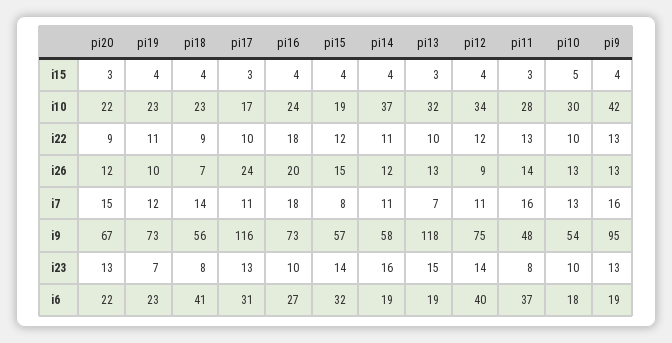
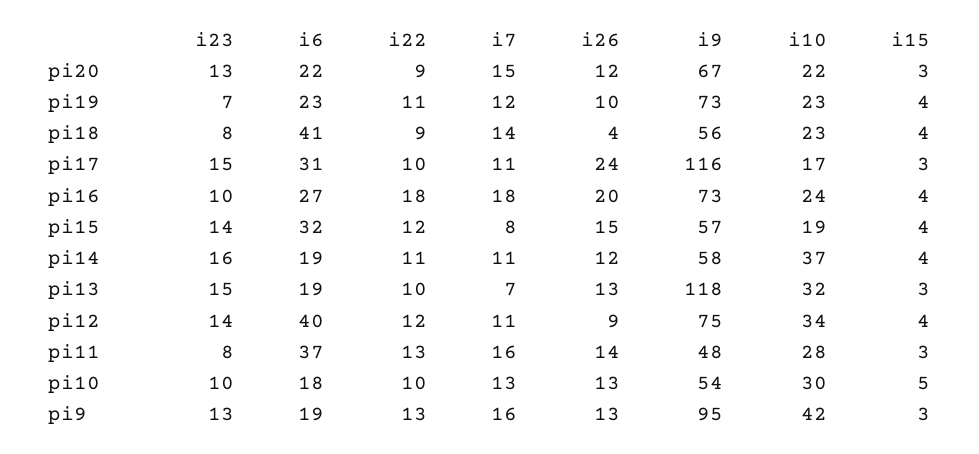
pi9, i15: 4 -> 3
pi18, i26: 7 -> 4
pi17, i23: 13 -> 15

